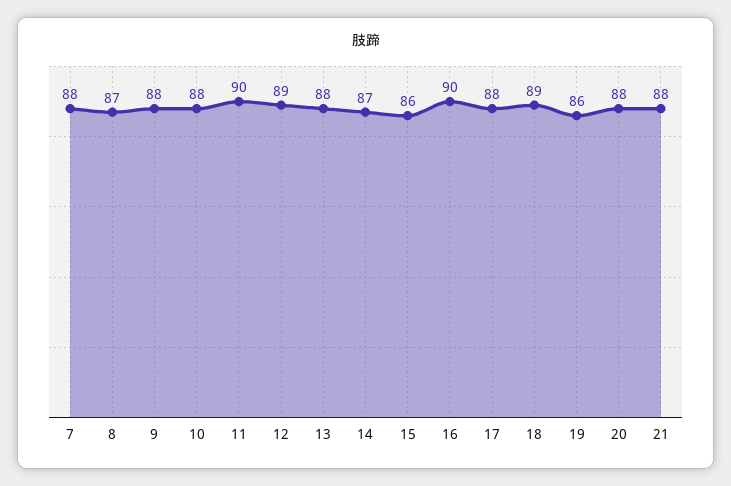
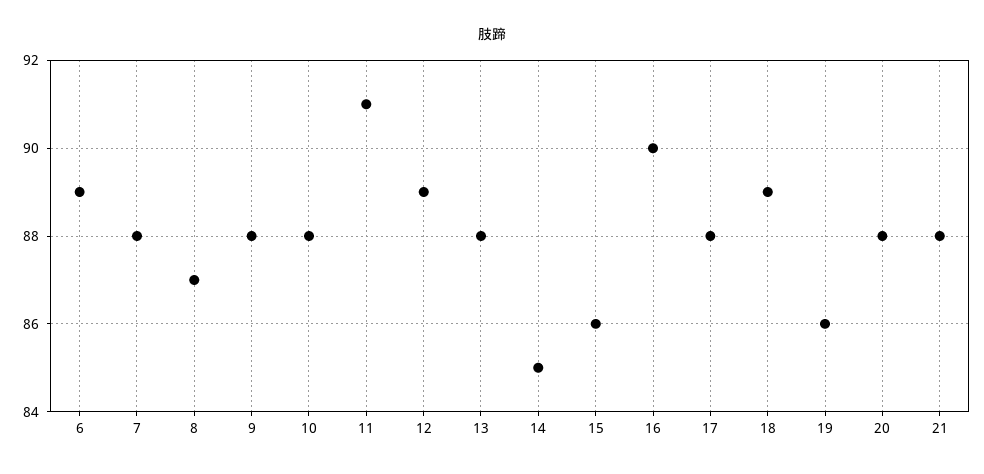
11: 90 -> 91
14: 87 -> 85
6: none -> 89

